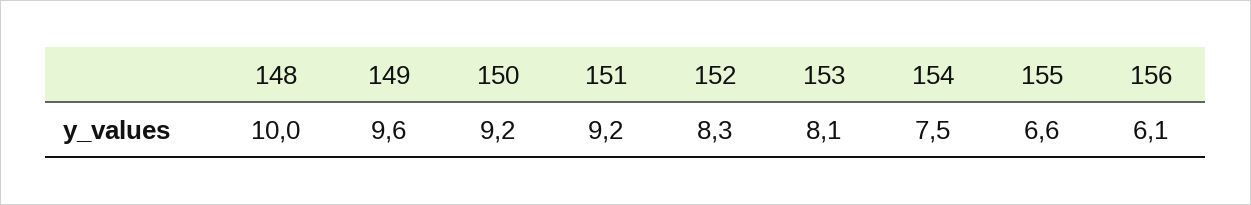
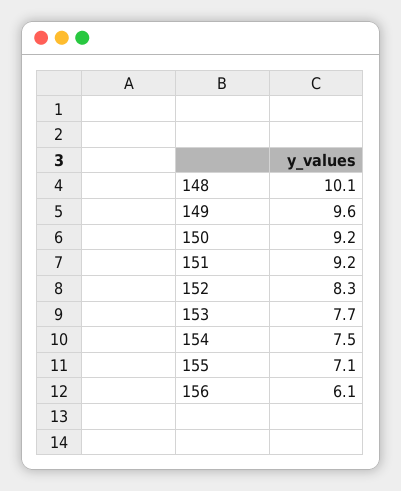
148: 10 -> 10.1
153: 8.1 -> 7.7
155: 6.6 -> 7.1

